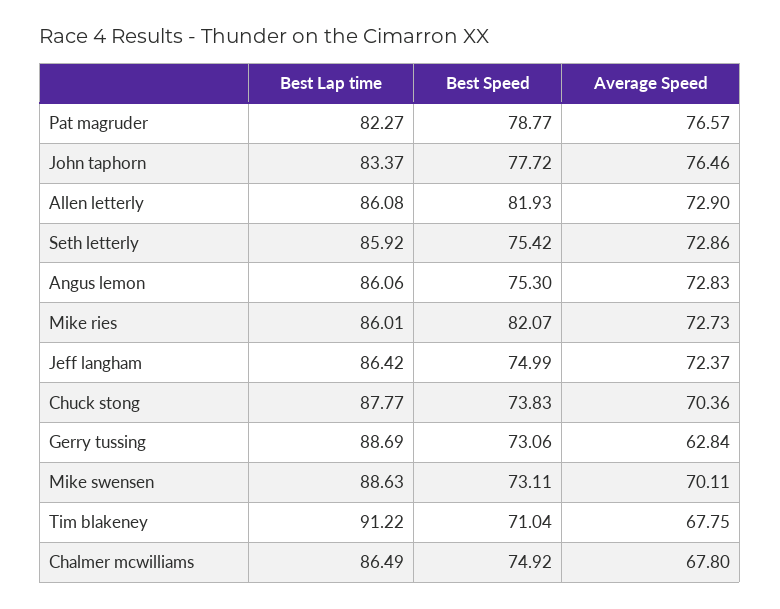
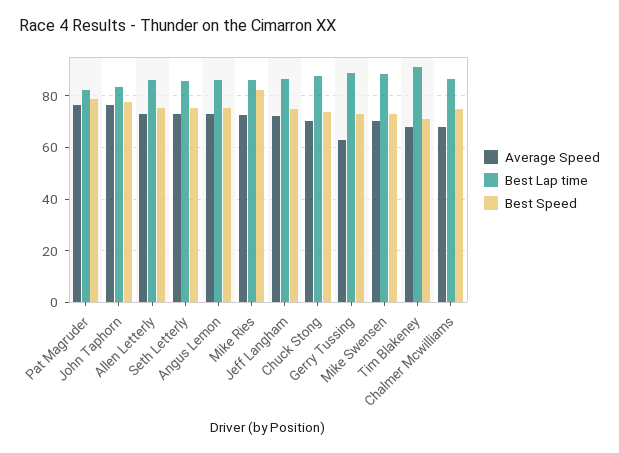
Best Speed, Allen letterly: 81.93 -> 75

